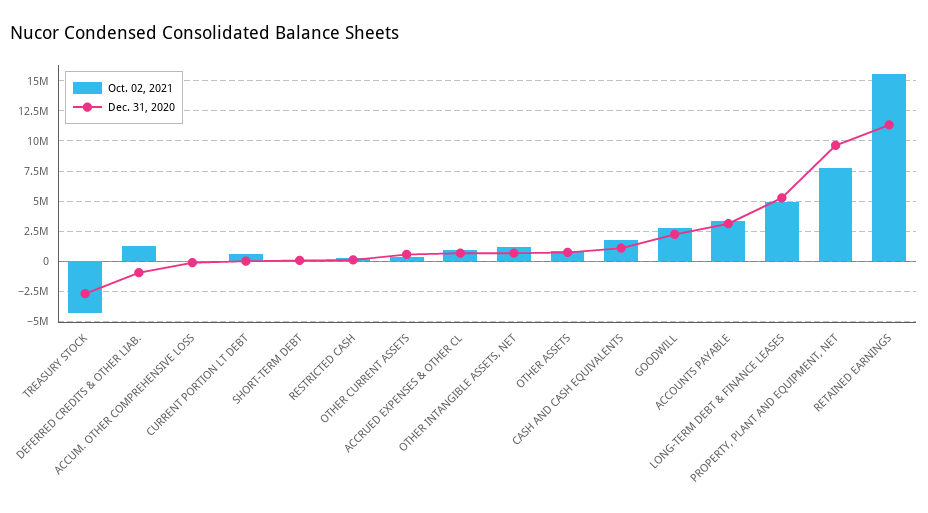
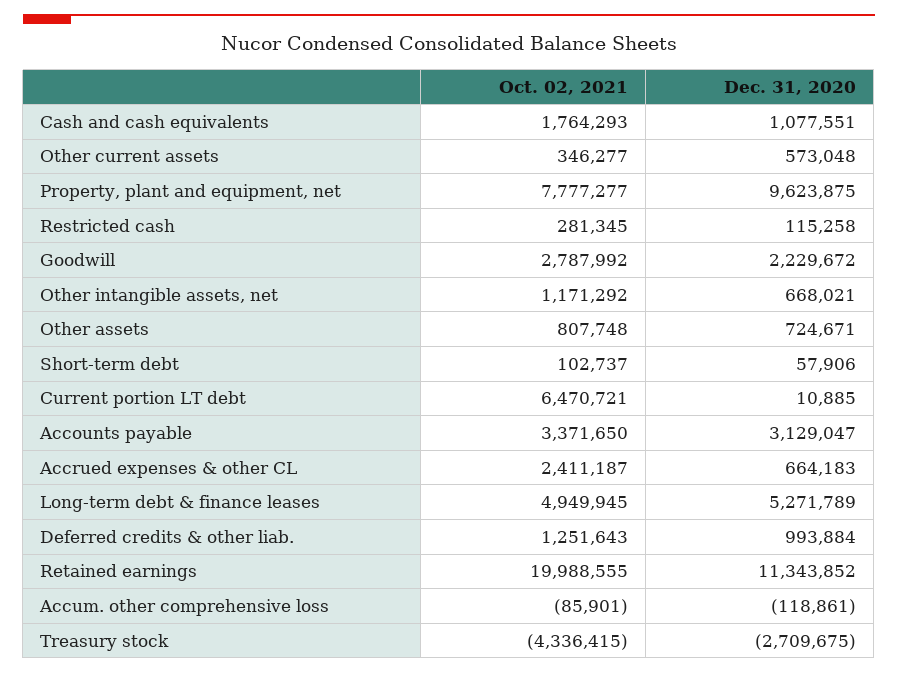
Dec. 31, 2020, DEFERRED CREDITS & OTHER LIAB.: -1000000 -> 993884
Oct. 02, 2021, CURRENT PORTION LT DEBT: 500000 -> 6470721
Oct. 02, 2021, ACCRUED EXPENSES & OTHER CL: 1000000 -> 2411187
Oct. 02, 2021, RETAINED EARNINGS: 15500000 -> 19988555

